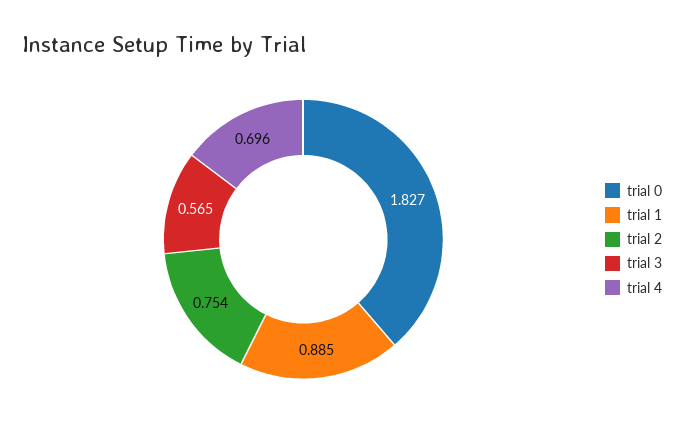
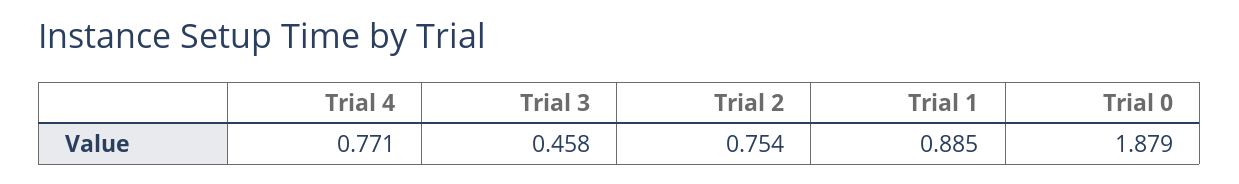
trial 0: 1.827 -> 1.879
trial 3: 0.565 -> 0.458
trial 4: 0.696 -> 0.771

